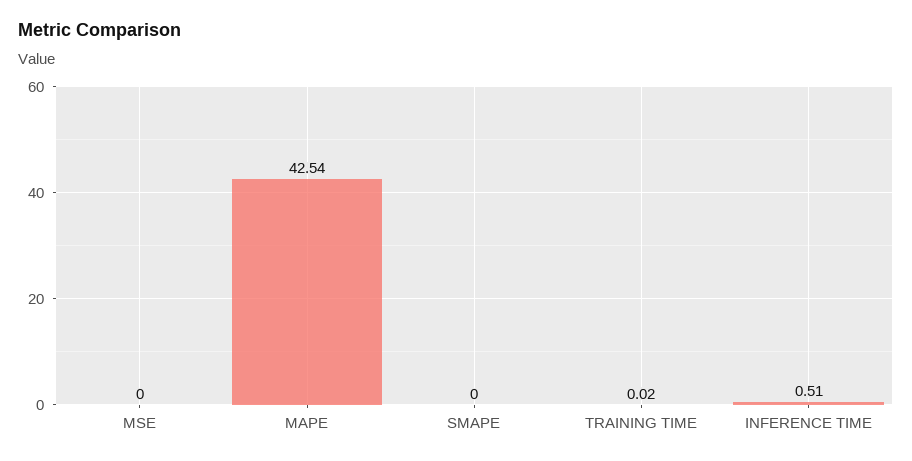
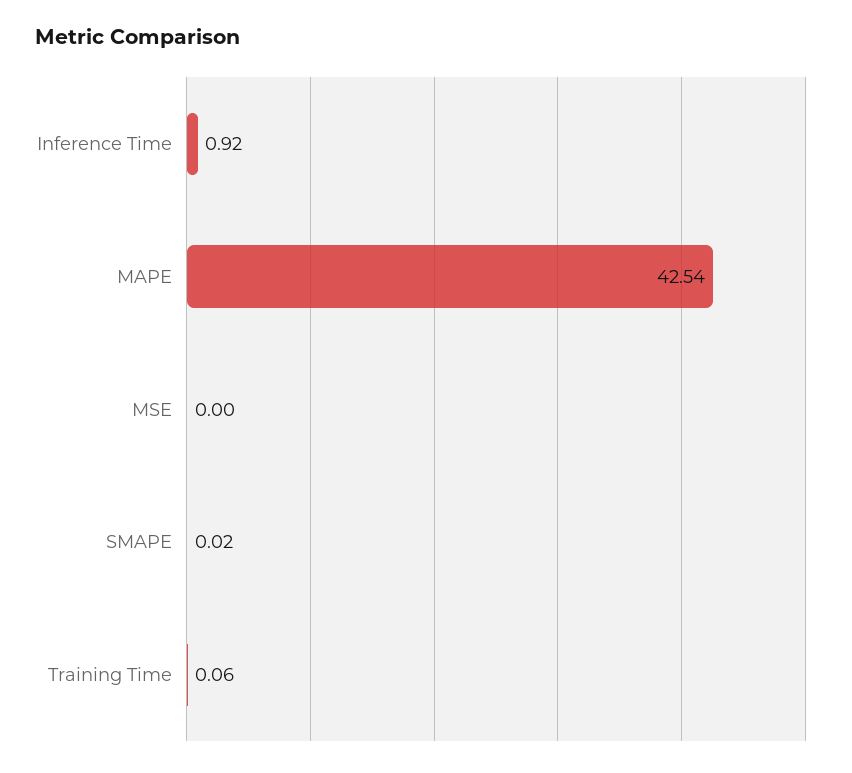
SMAPE: 0 -> 0.02
TRAINING TIME: 0.02 -> 0.06
INFERENCE TIME: 0.51 -> 0.92

